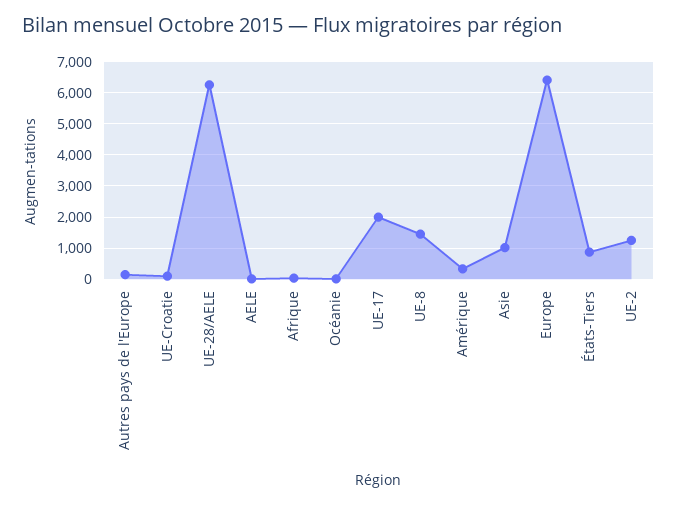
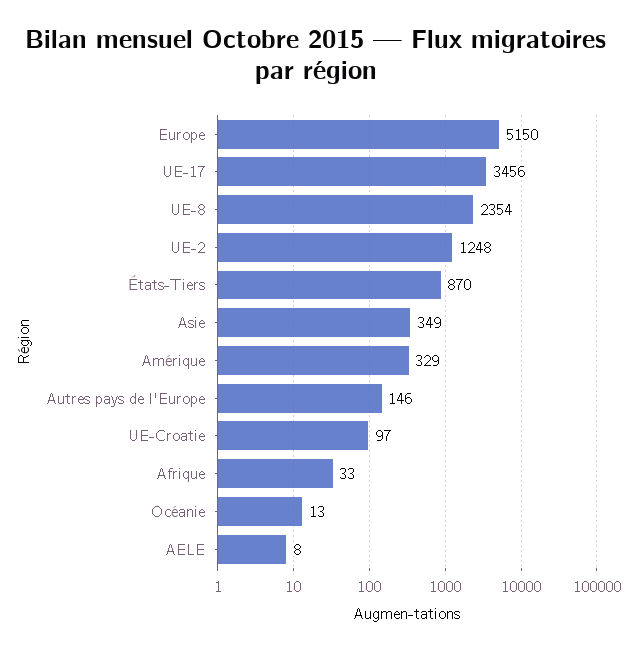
UE-28/AELE: 6200 -> none
UE-17: 2000 -> 3456
UE-8: 1400 -> 2354
Asie: 1000 -> 349
Europe: 6400 -> 5150

